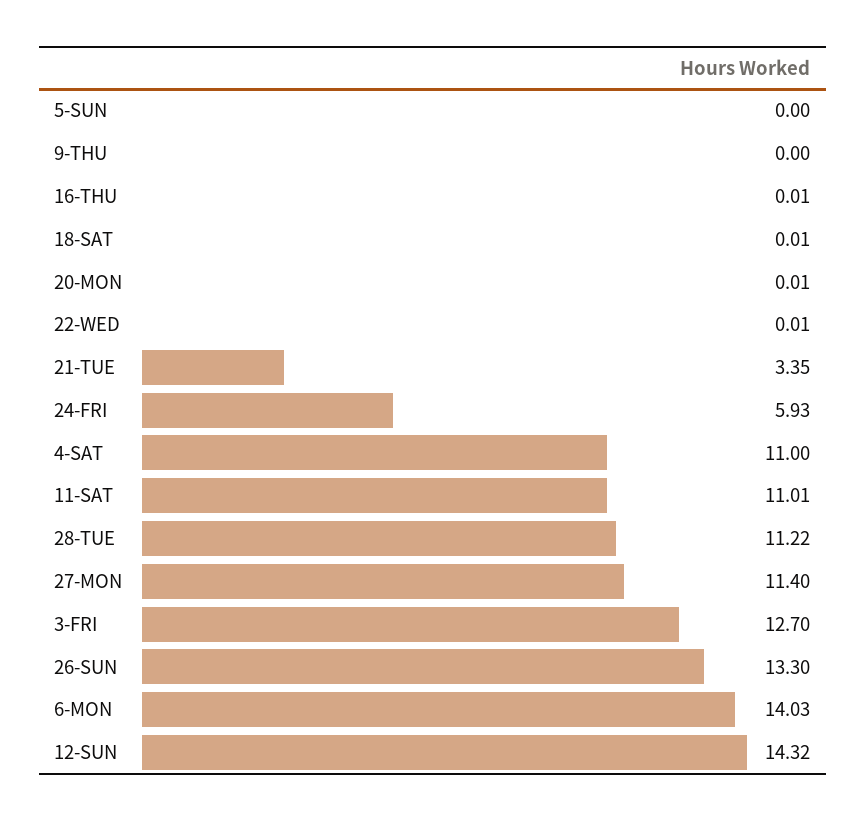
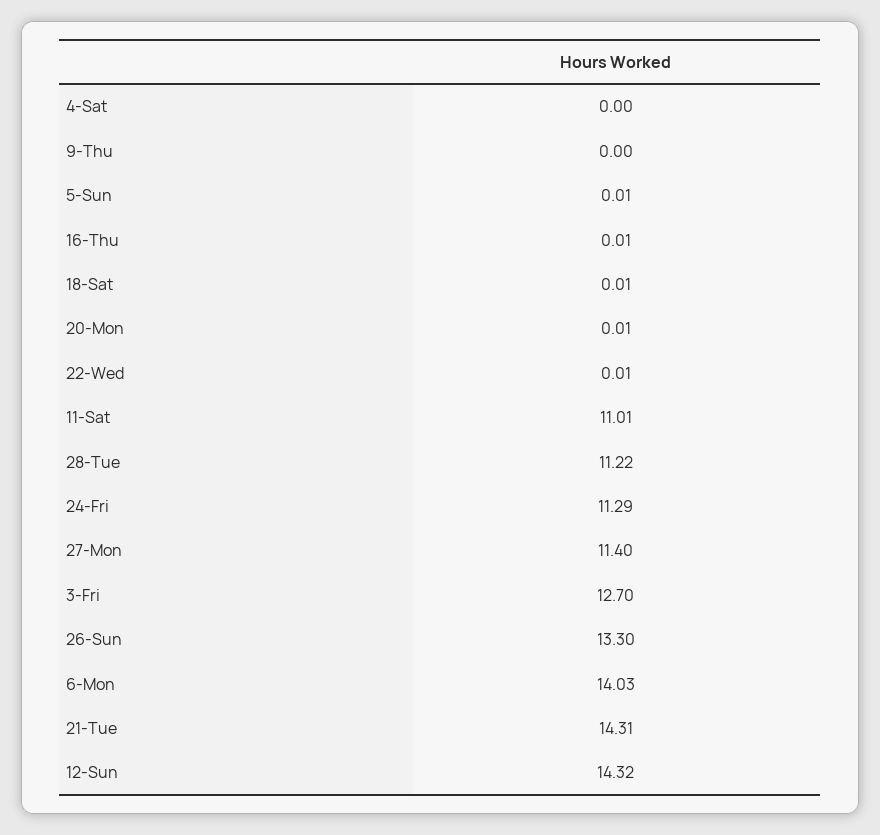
5-SUN: 0 -> 0.01
21-TUE: 3.35 -> 14.31
24-FRI: 5.93 -> 11.29
4-SAT: 11 -> 0

